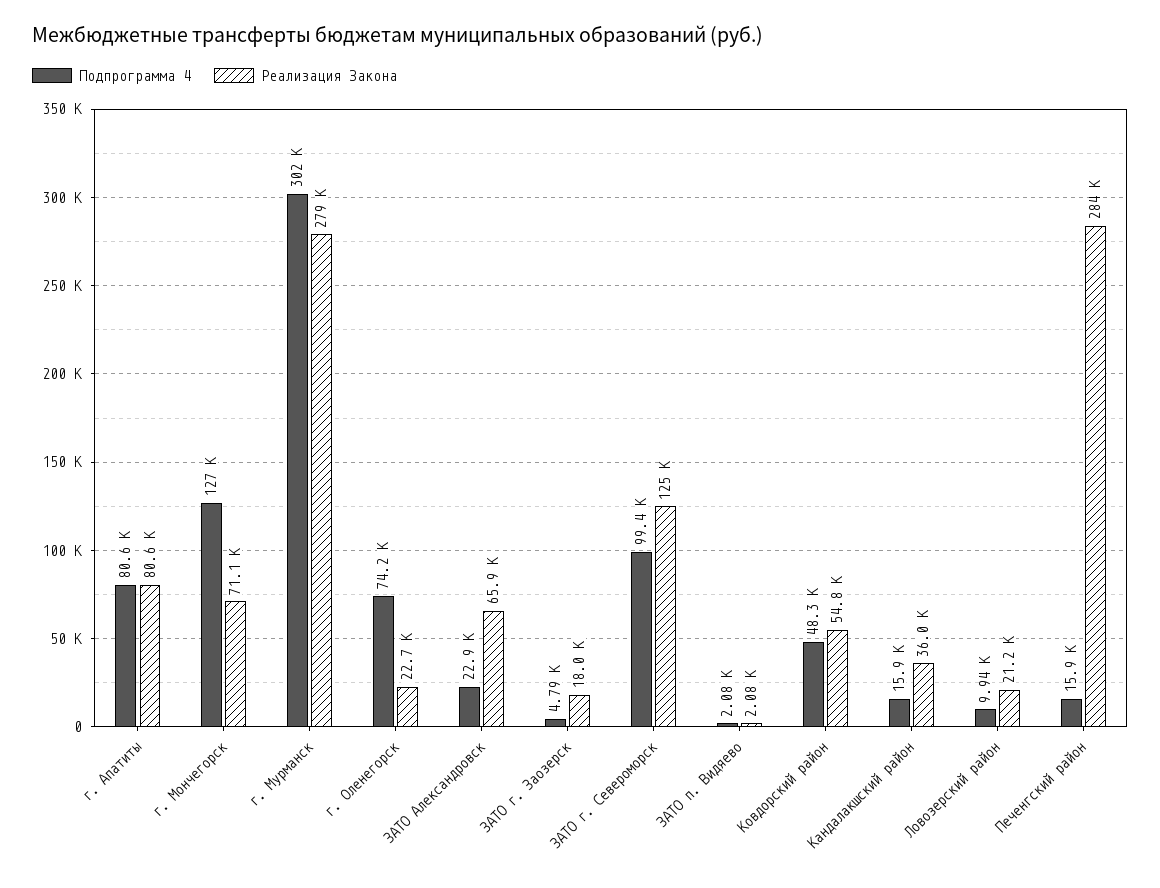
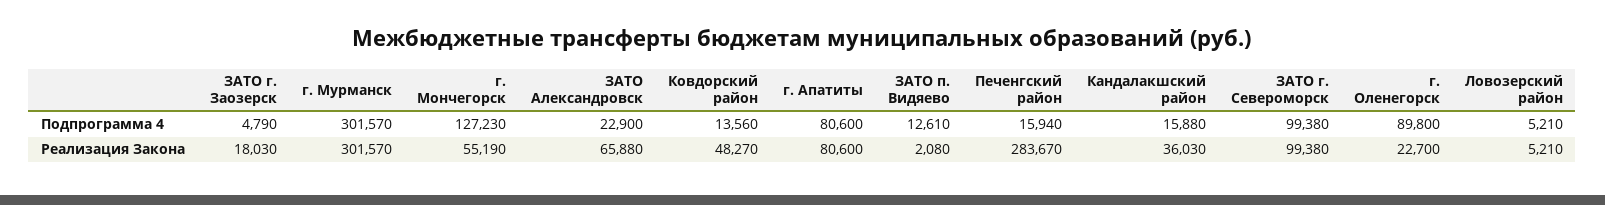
Реализация Закона, г. Мончегорск: 71100 -> 55190
Реализация Закона, г. Мурманск: 279000 -> 301570
Подпрограмма 4, г. Оленегорск: 74200 -> 89800
Реализация Закона, ЗАТО г. Североморск: 125000 -> 99380
Подпрограмма 4, ЗАТО п. Видяево: 2080 -> 12610
Подпрограмма 4, Ковдорский район: 48300 -> 13560
Реализация Закона, Ковдорский район: 54800 -> 48270
Подпрограмма 4, Ловозерский район: 9940 -> 5210
Реализация Закона, Ловозерский район: 21200 -> 5210

